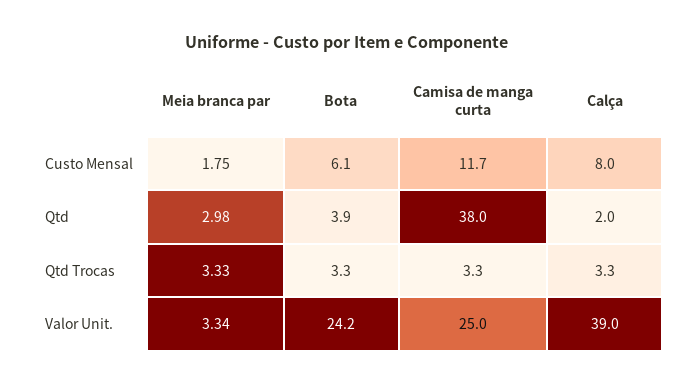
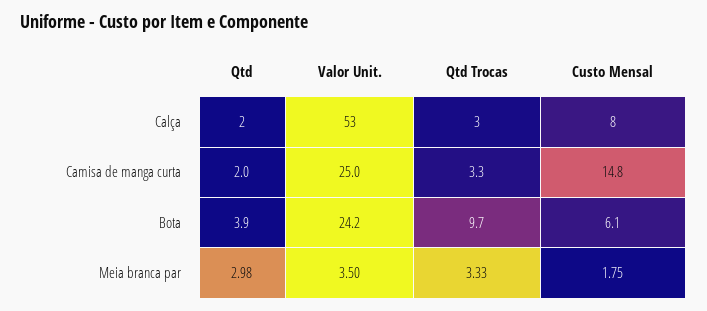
Camisa de manga curta, Custo Mensal: 11.7 -> 14.8
Camisa de manga curta, Qtd: 38 -> 2
Bota, Qtd Trocas: 3.3 -> 9.7
Meia branca par, Valor Unit.: 3.34 -> 3.5
Calça, Valor Unit.: 39 -> 53

